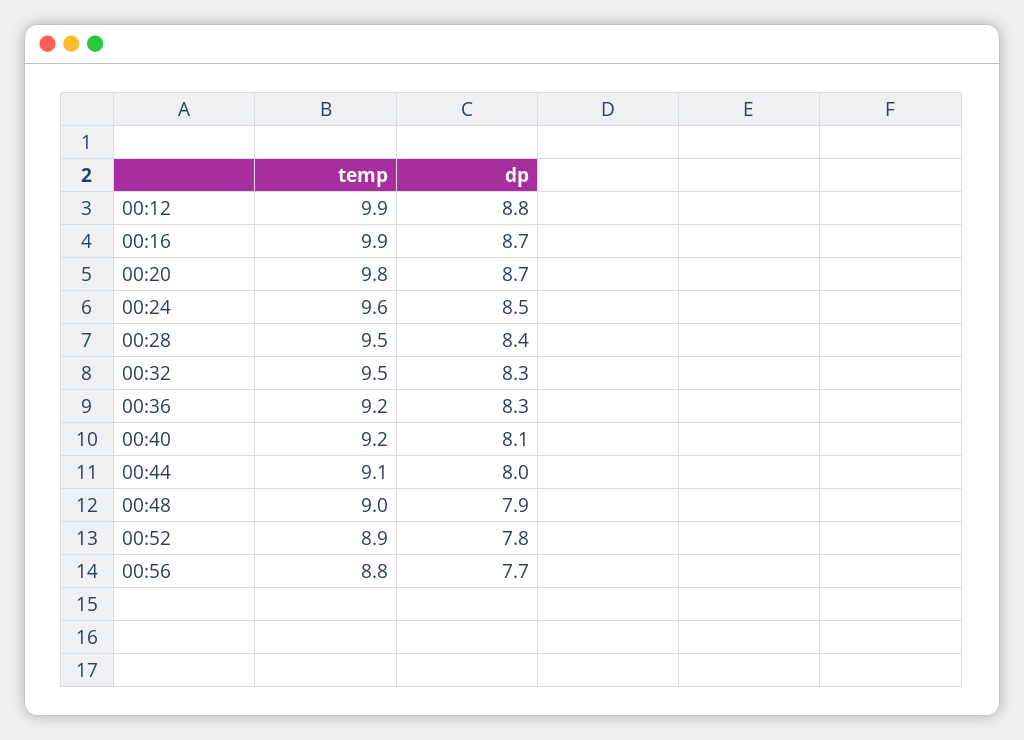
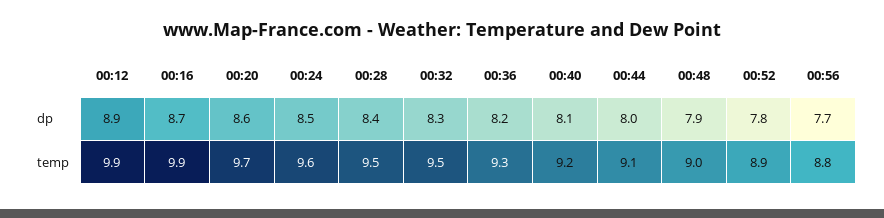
dp, 00:12: 8.8 -> 8.9
temp, 00:20: 9.8 -> 9.7
dp, 00:20: 8.7 -> 8.6
temp, 00:36: 9.2 -> 9.3
dp, 00:36: 8.3 -> 8.2

